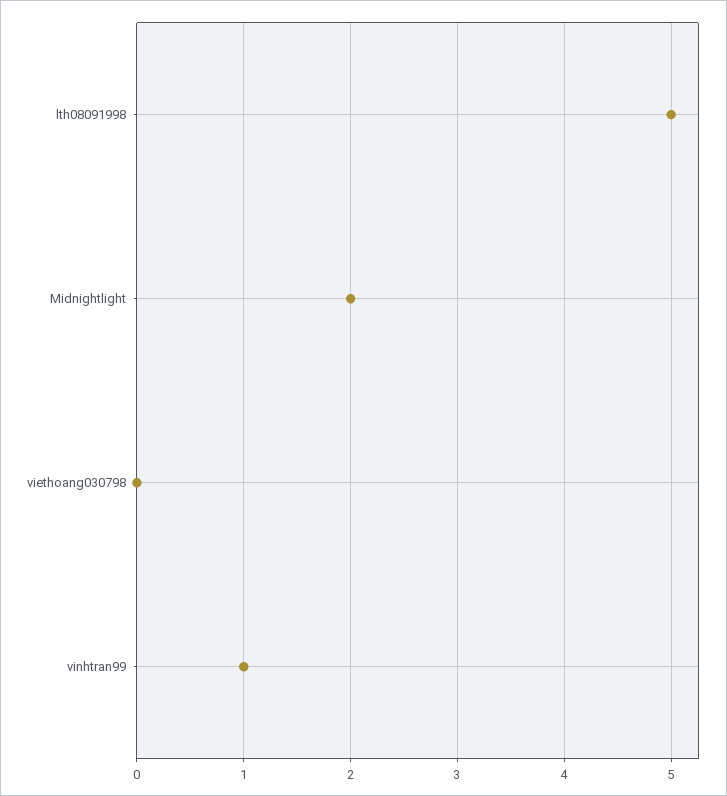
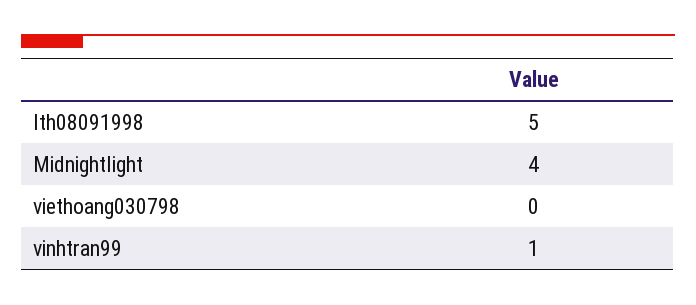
Midnightlight: 2 -> 4

